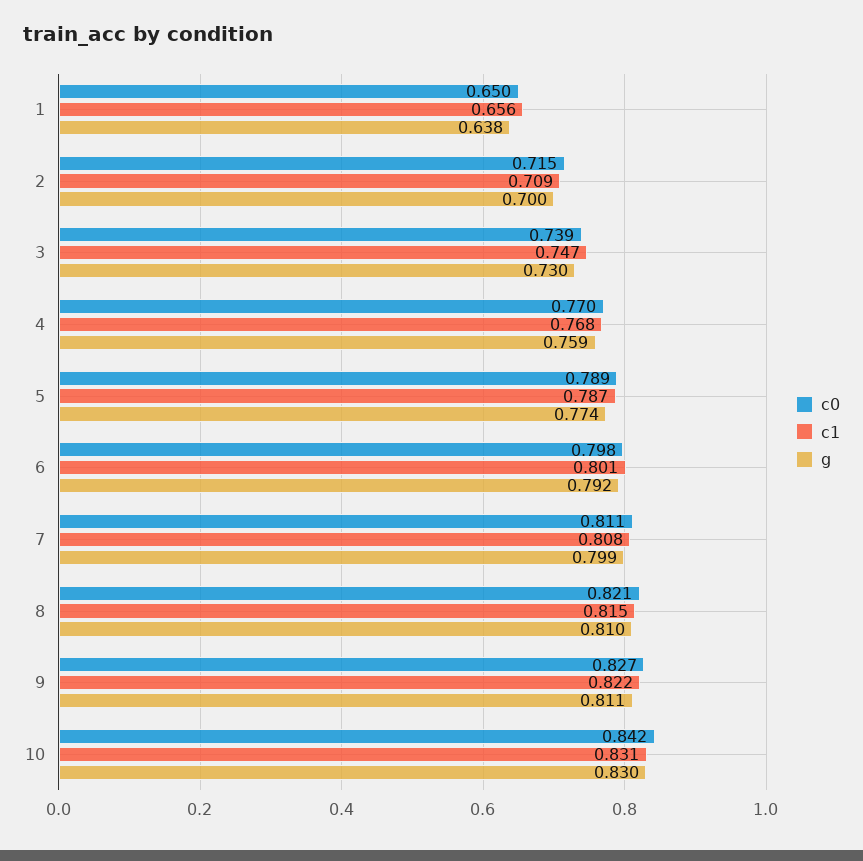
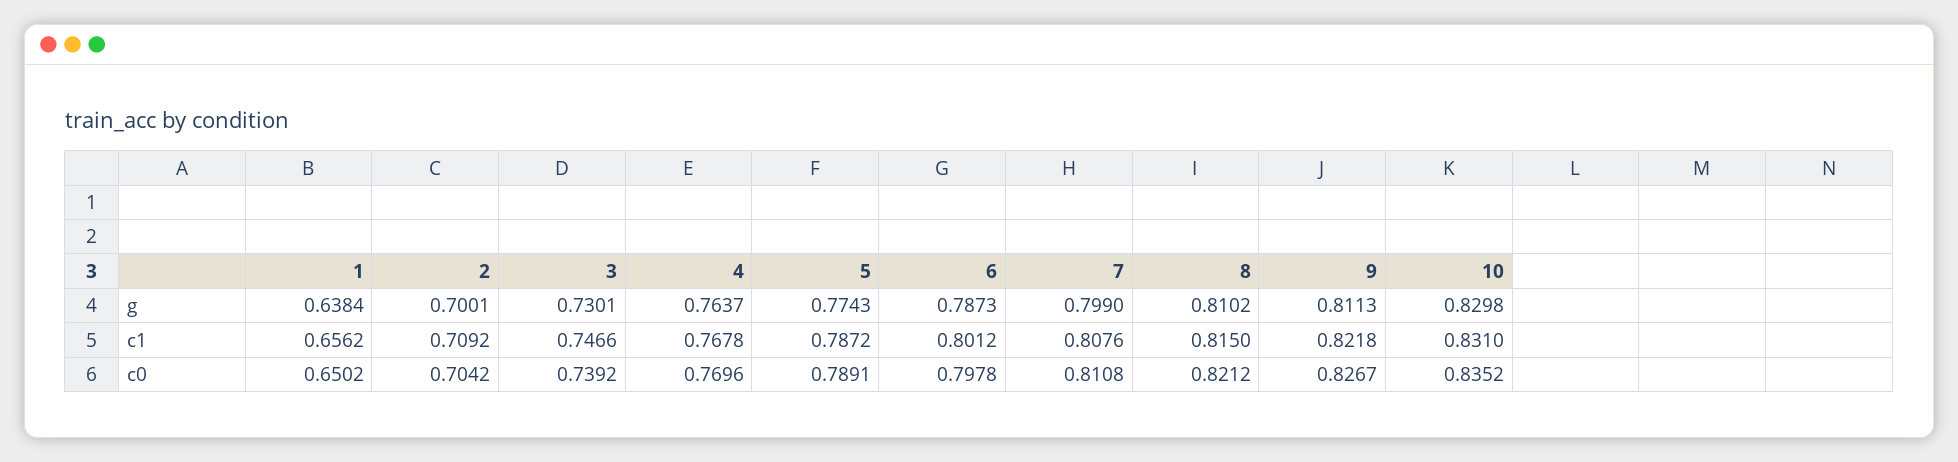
c0, 2: 0.715 -> 0.7042
g, 4: 0.759 -> 0.7637
g, 6: 0.792 -> 0.7873
c0, 10: 0.842 -> 0.8352

